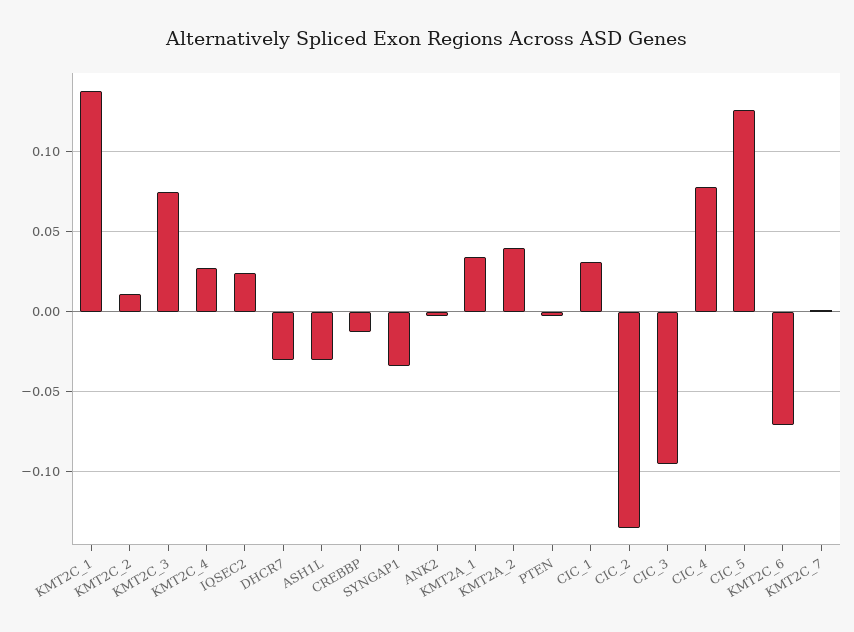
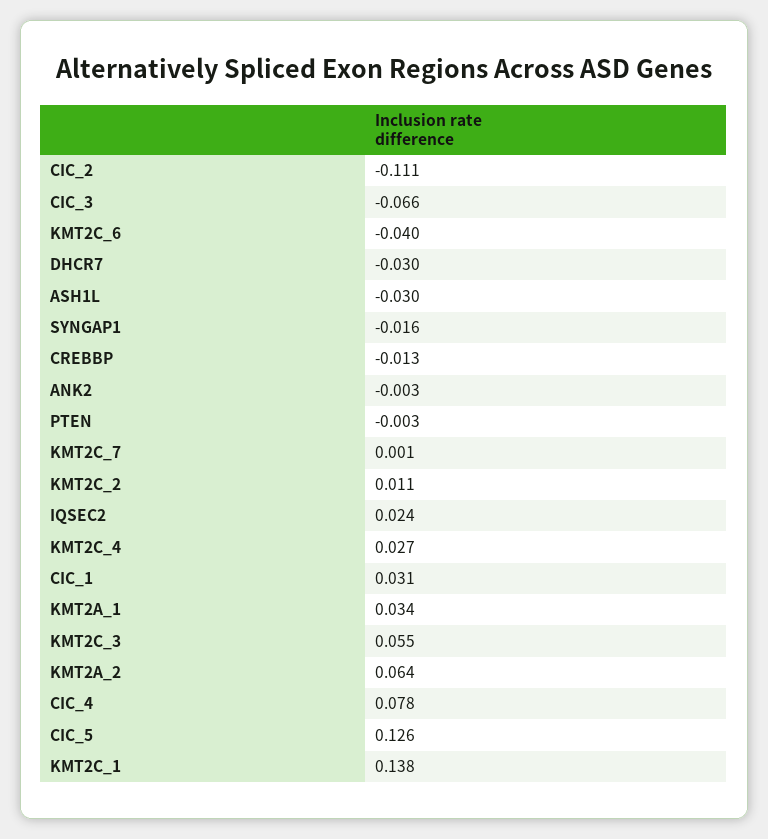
KMT2C_3: 0.075 -> 0.055
SYNGAP1: -0.035 -> -0.016
KMT2A_2: 0.04 -> 0.064
CIC_2: -0.135 -> -0.111
CIC_3: -0.095 -> -0.066
KMT2C_6: -0.07 -> -0.04

